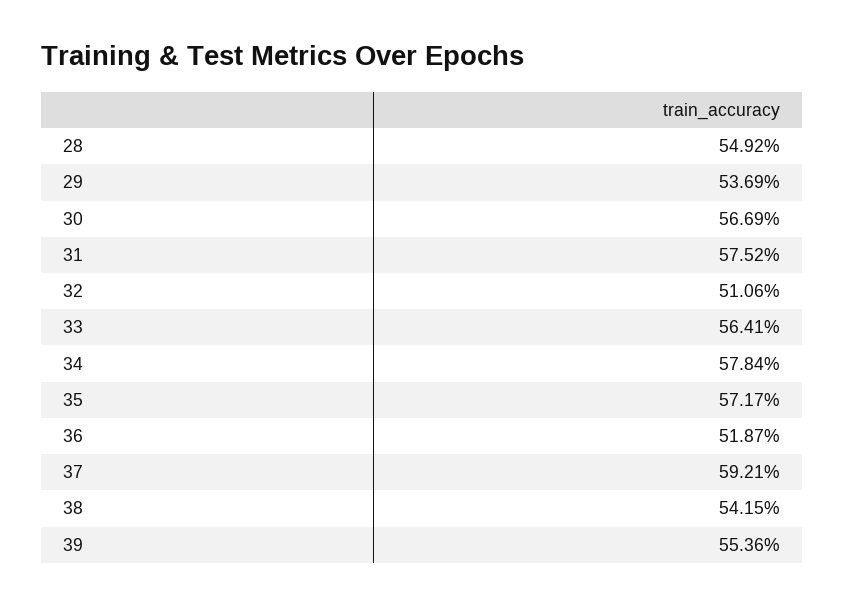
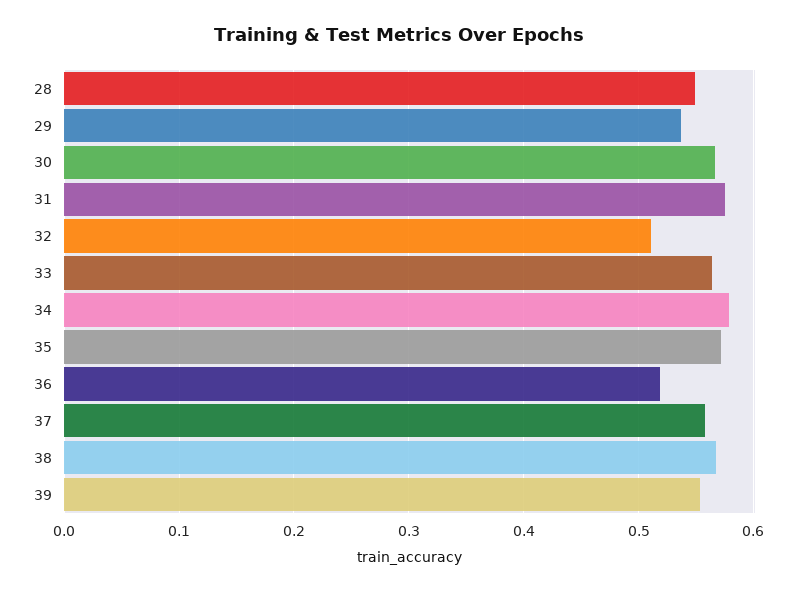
37: 0.5921 -> 0.56
38: 0.5415 -> 0.57

